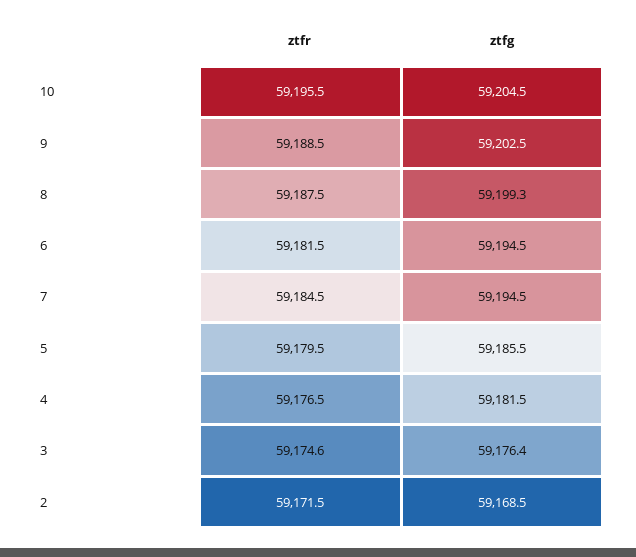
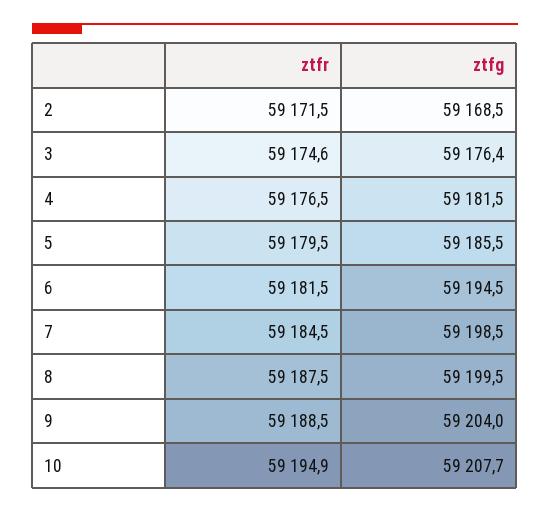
ztfr, 10: 59195.5 -> 59194.9
ztfg, 10: 59204.5 -> 59207.7
ztfg, 9: 59202.5 -> 59204
ztfg, 8: 59199.3 -> 59199.5
ztfg, 7: 59194.5 -> 59198.5

